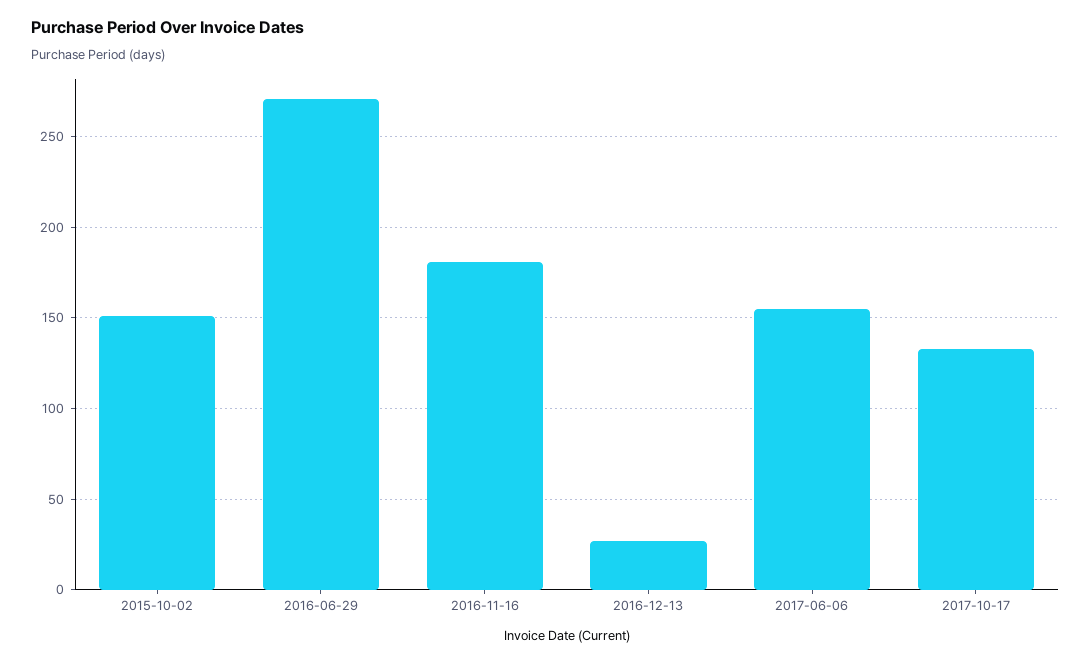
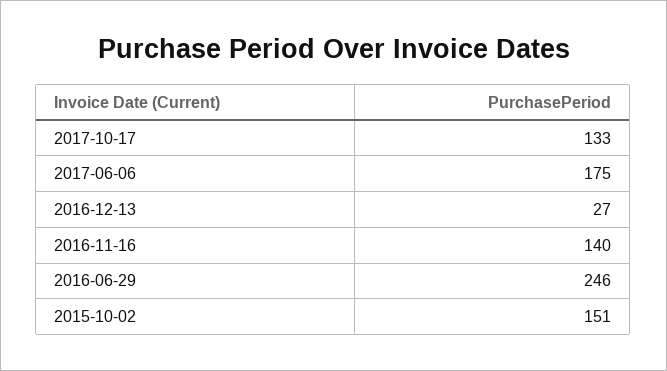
2016-06-29: 270 -> 246
2016-11-16: 180 -> 140
2017-06-06: 155 -> 175

